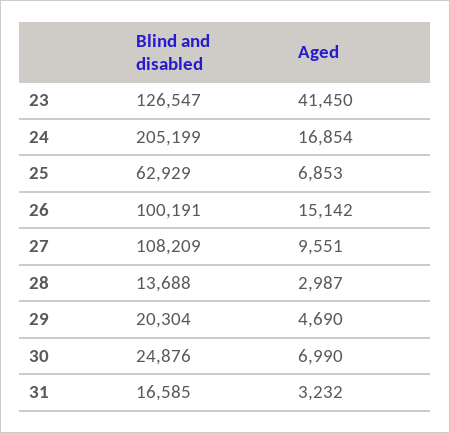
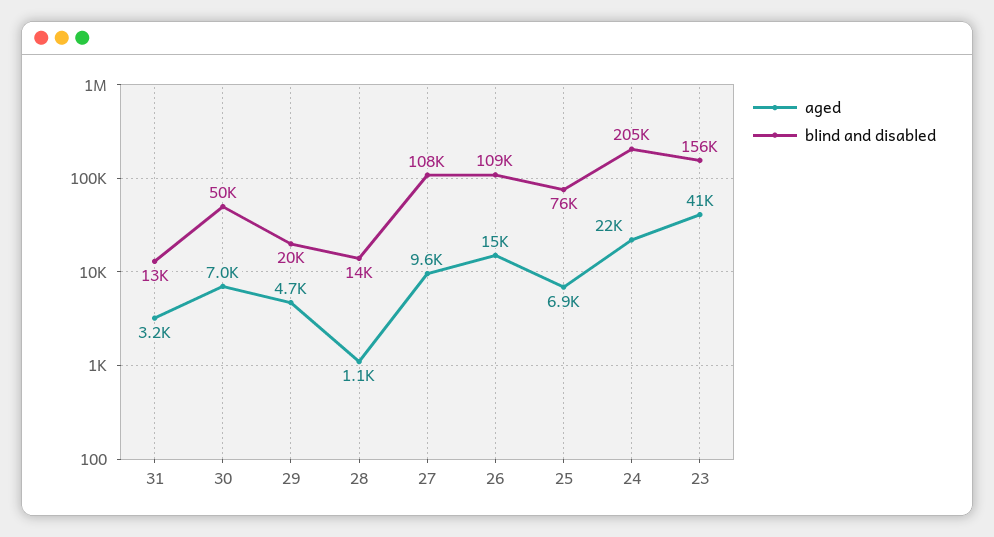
Blind and disabled, 23: 126547 -> 156000
Aged, 24: 16854 -> 22000
Blind and disabled, 25: 62929 -> 76000
Blind and disabled, 26: 100191 -> 109000
Aged, 28: 2987 -> 1100
Blind and disabled, 30: 24876 -> 50000
Blind and disabled, 31: 16585 -> 13000

